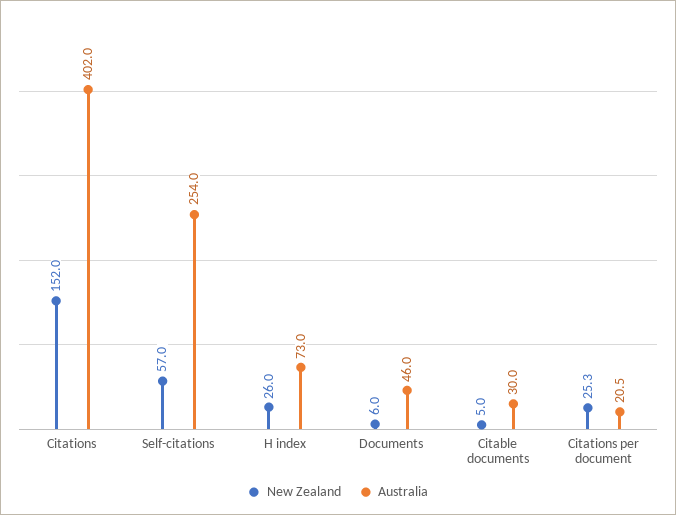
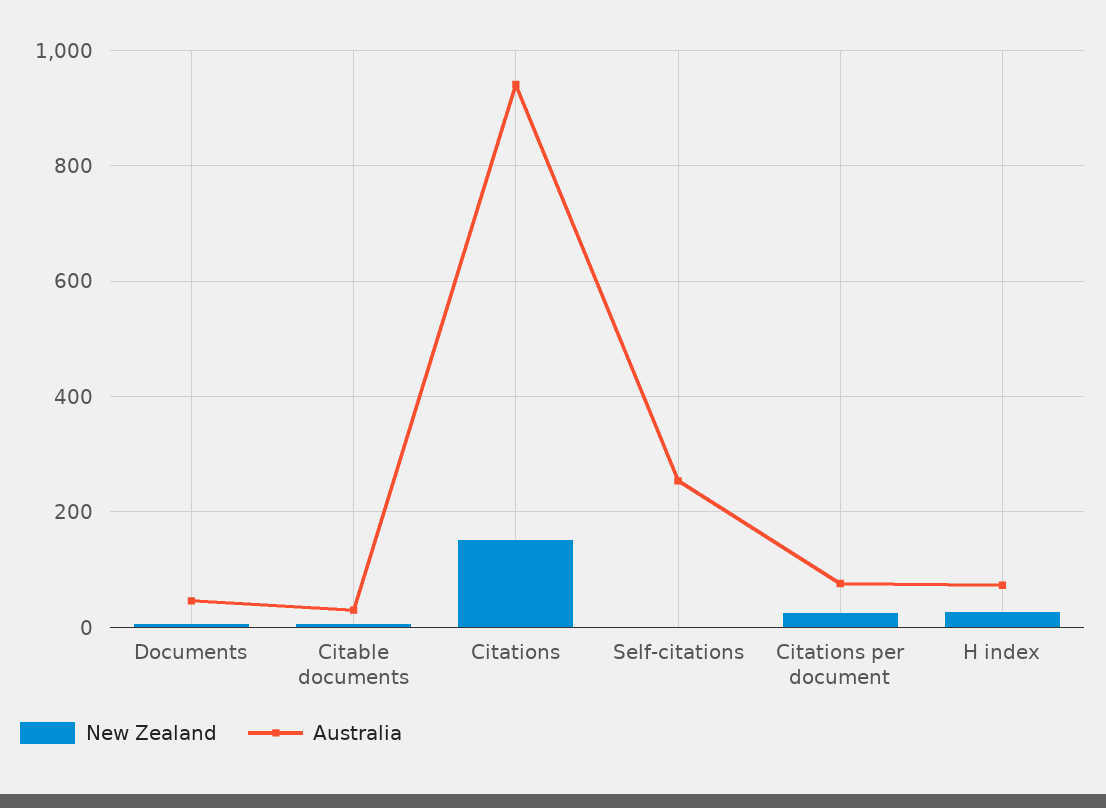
Australia, Citations: 402 -> 940
New Zealand, Self-citations: 57 -> 0
Australia, Citations per document: 20.5 -> 80

